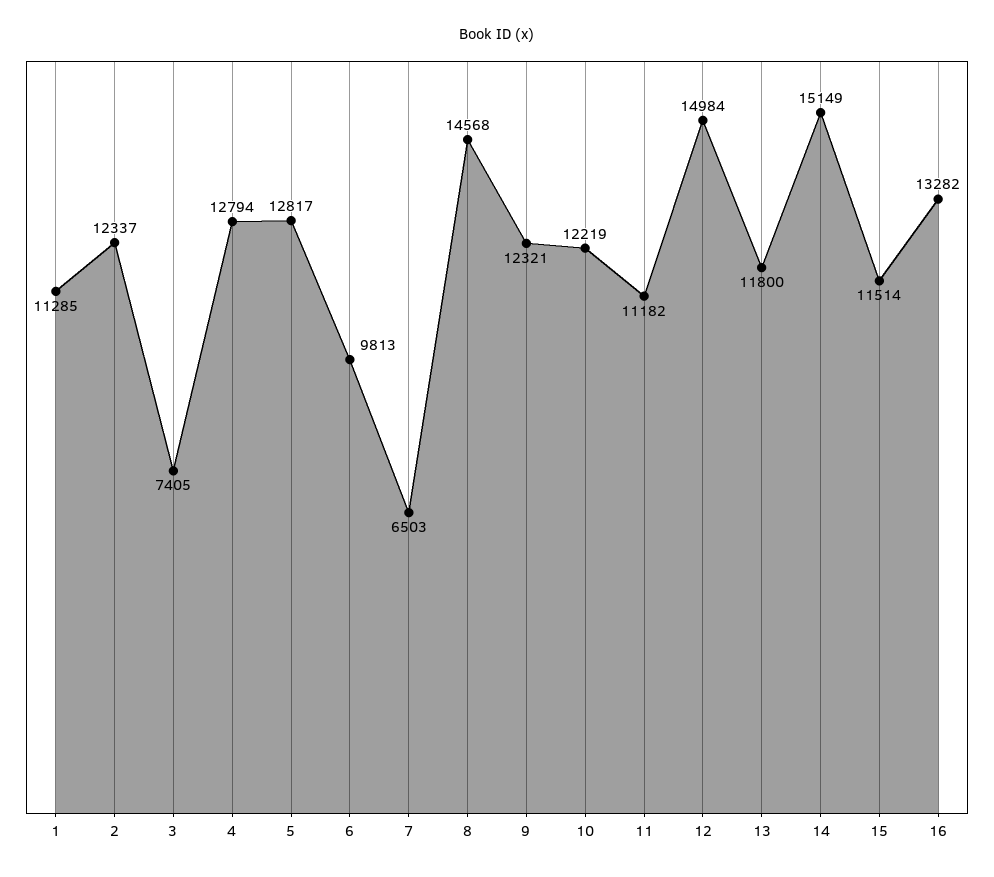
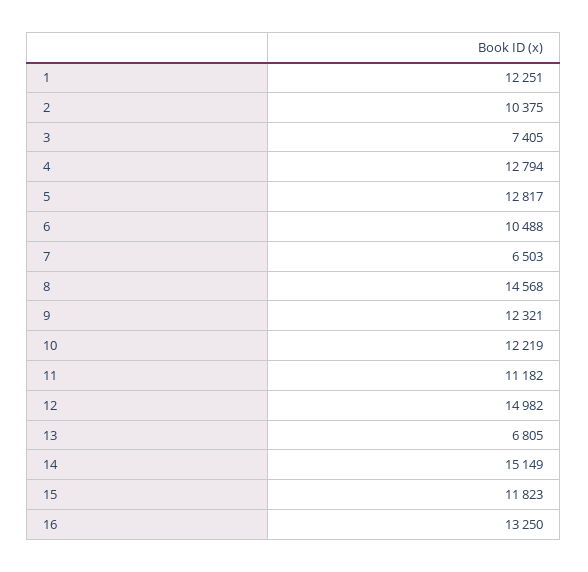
1: 11285 -> 12251
2: 12337 -> 10375
6: 9813 -> 10488
12: 14984 -> 14982
13: 11800 -> 6805
15: 11514 -> 11823
16: 13282 -> 13250

